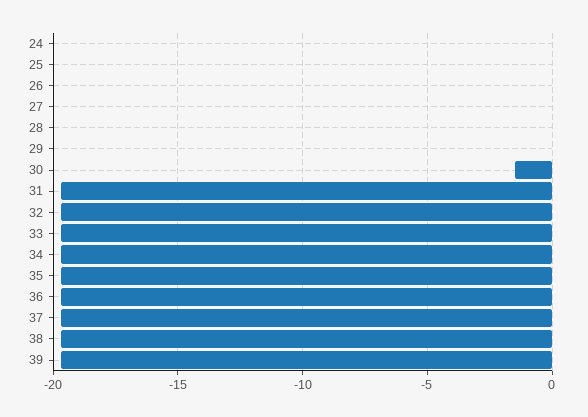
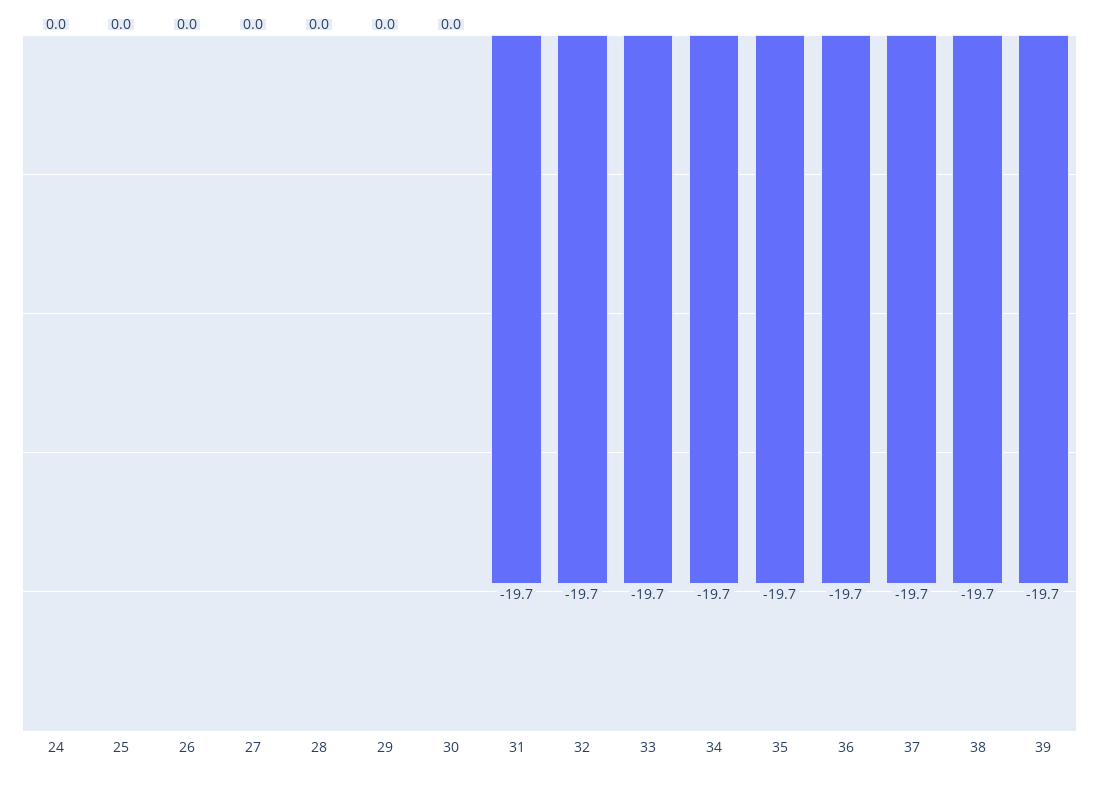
30: -1.5 -> 0

